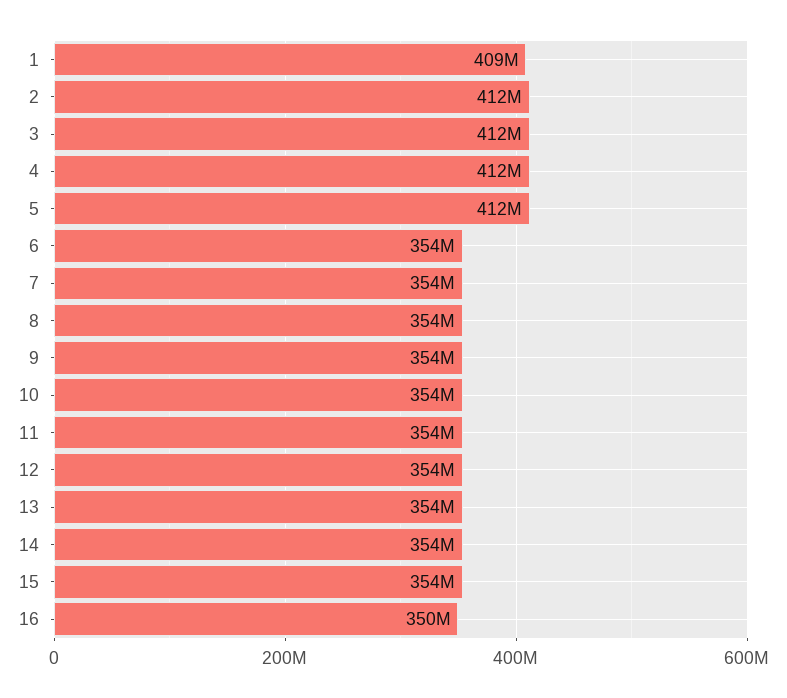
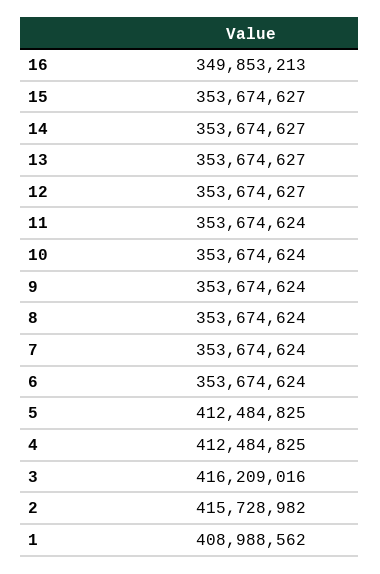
2: 412000000 -> 415728982
3: 412000000 -> 416209016

